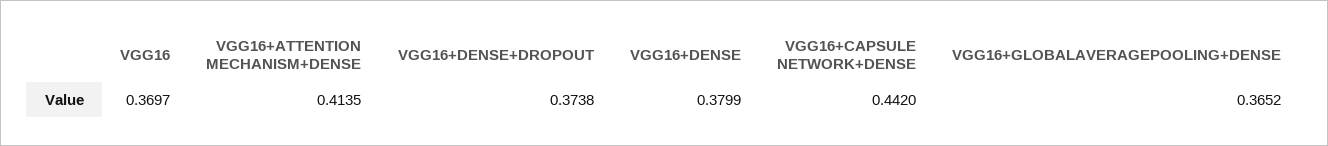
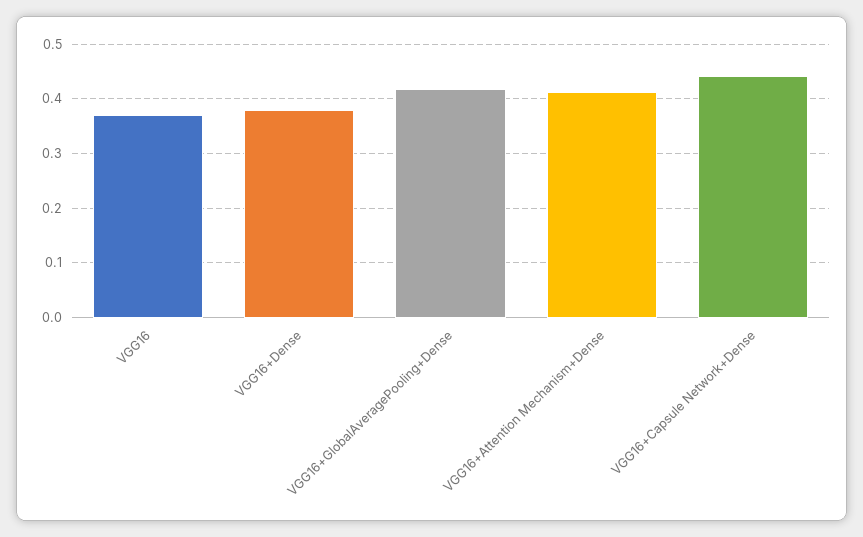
VGG16+DENSE+DROPOUT: 0.3738 -> none
VGG16+GLOBALAVERAGEPOOLING+DENSE: 0.3652 -> 0.42

